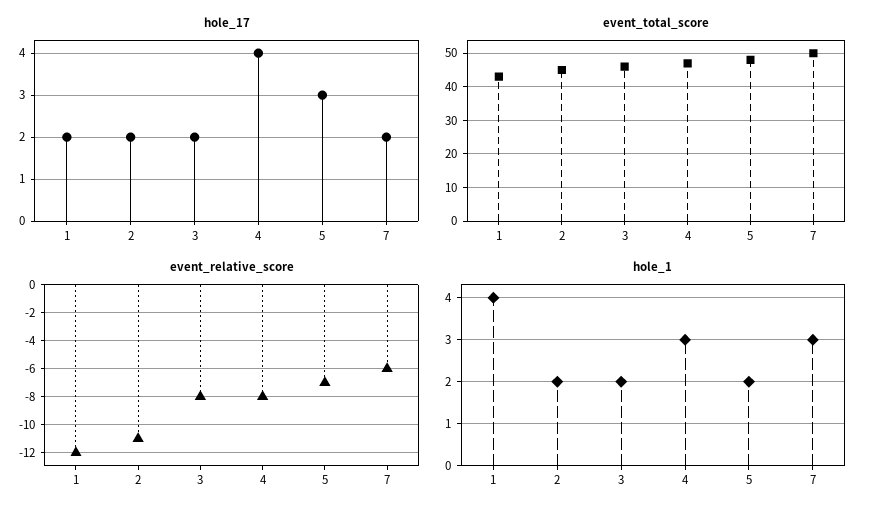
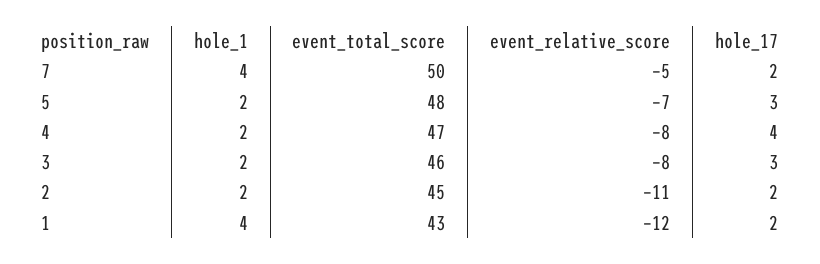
hole_17, 3: 2 -> 3
event_relative_score, 7: -6 -> -5
hole_1, 4: 3 -> 2
hole_1, 7: 3 -> 4

